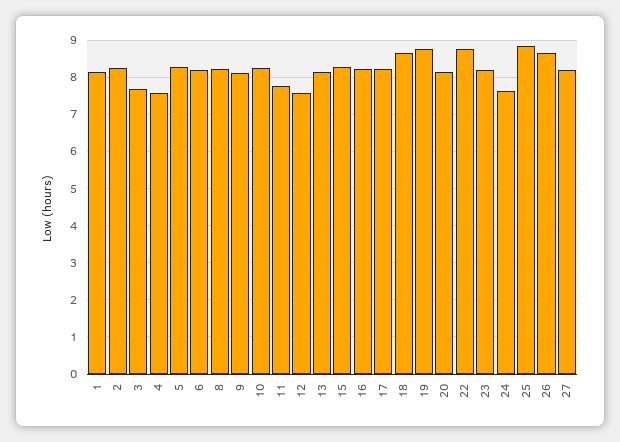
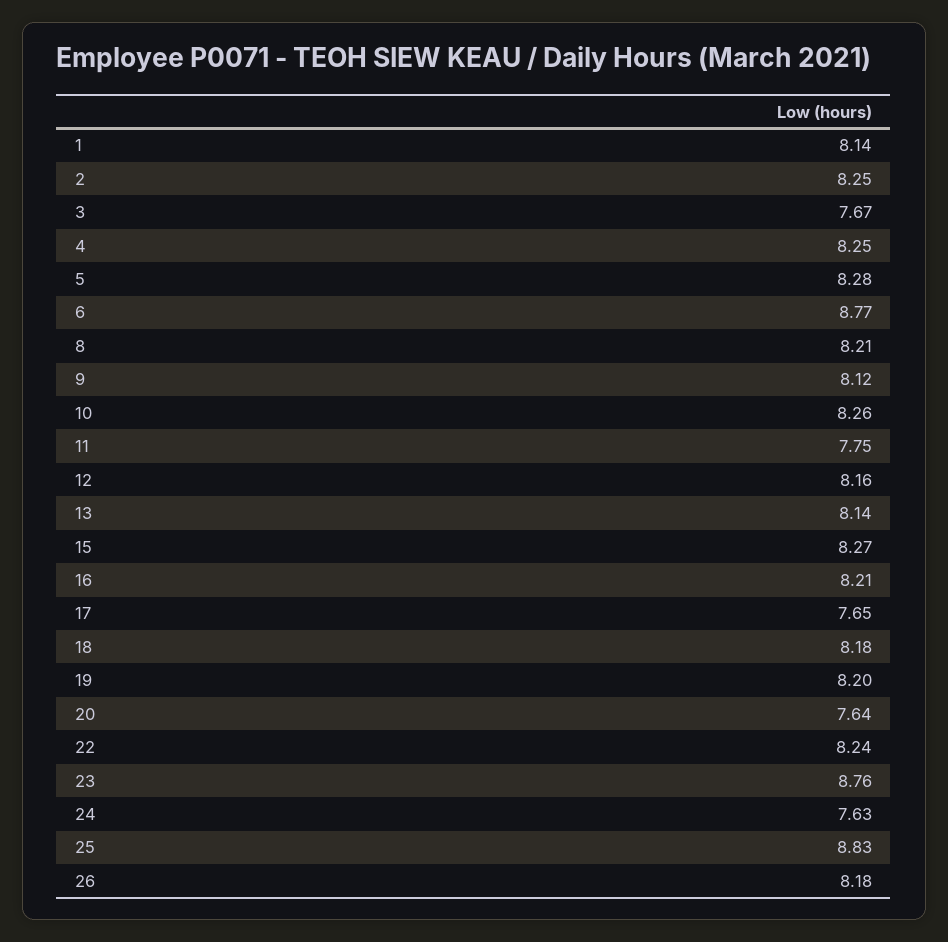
4: 7.6 -> 8.25
6: 8.2 -> 8.77
12: 7.6 -> 8.16
17: 8.2 -> 7.65
18: 8.6 -> 8.18
19: 8.8 -> 8.2
20: 8.2 -> 7.64
22: 8.8 -> 8.24
23: 8.2 -> 8.76
26: 8.6 -> 8.18
27: 8.2 -> none

